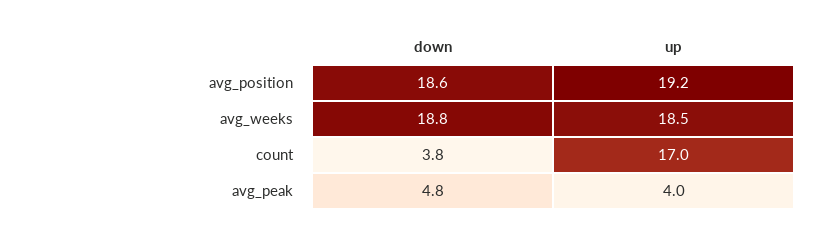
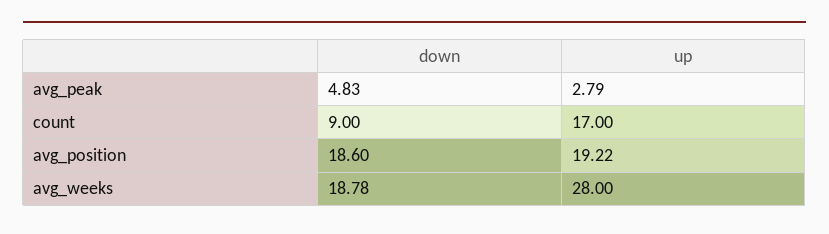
up, avg_weeks: 18.5 -> 28
down, count: 3.8 -> 9
up, avg_peak: 4 -> 2.79

